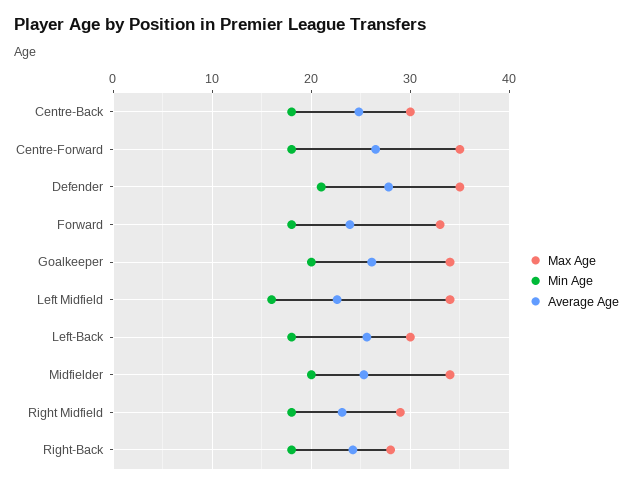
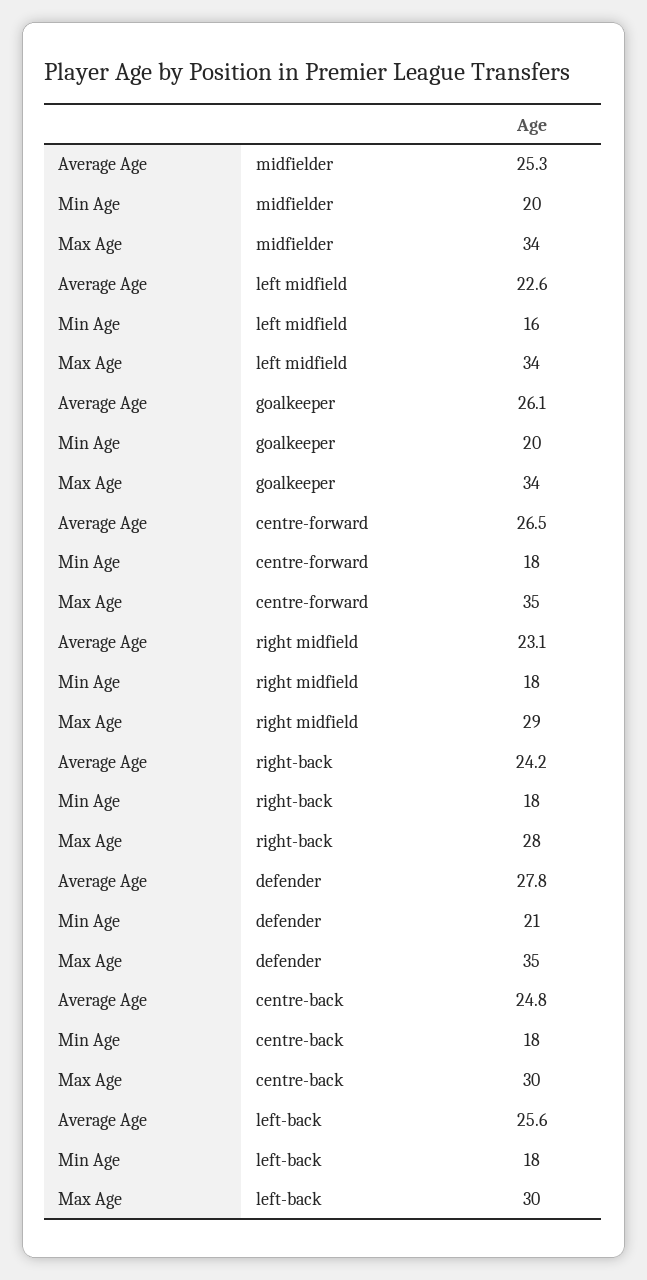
Max Age, Forward: 33 -> none
Min Age, Forward: 18 -> none
Average Age, Forward: 24 -> none

